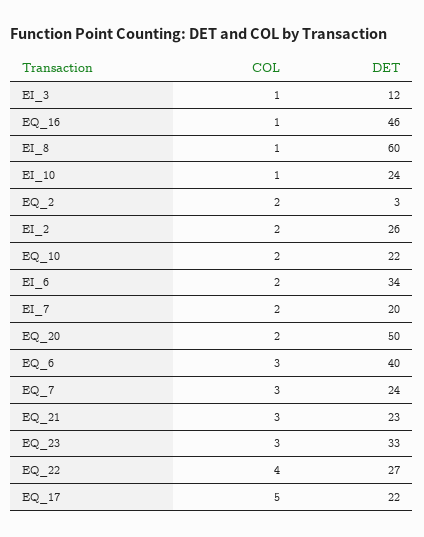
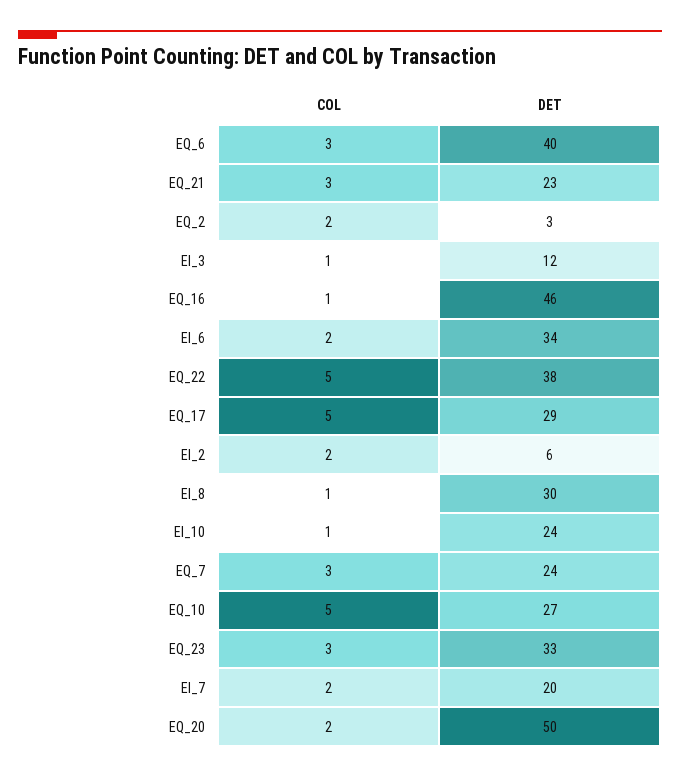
DET, EI_8: 60 -> 30
DET, EI_2: 26 -> 6
COL, EQ_10: 2 -> 5
DET, EQ_10: 22 -> 27
COL, EQ_22: 4 -> 5
DET, EQ_22: 27 -> 38
DET, EQ_17: 22 -> 29

